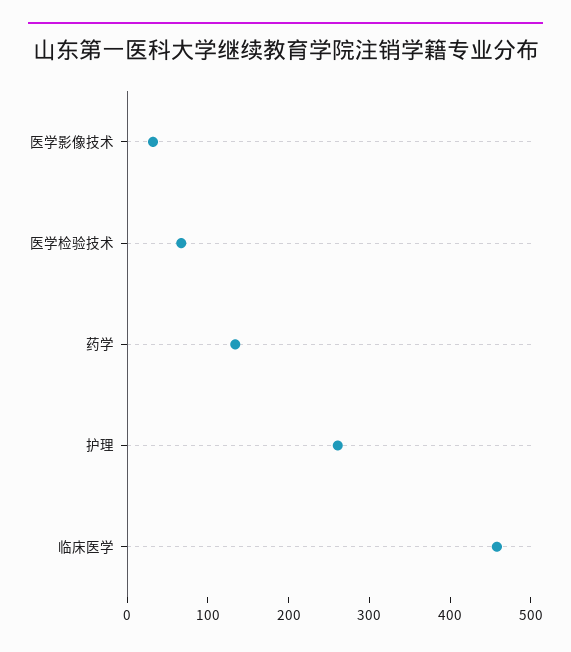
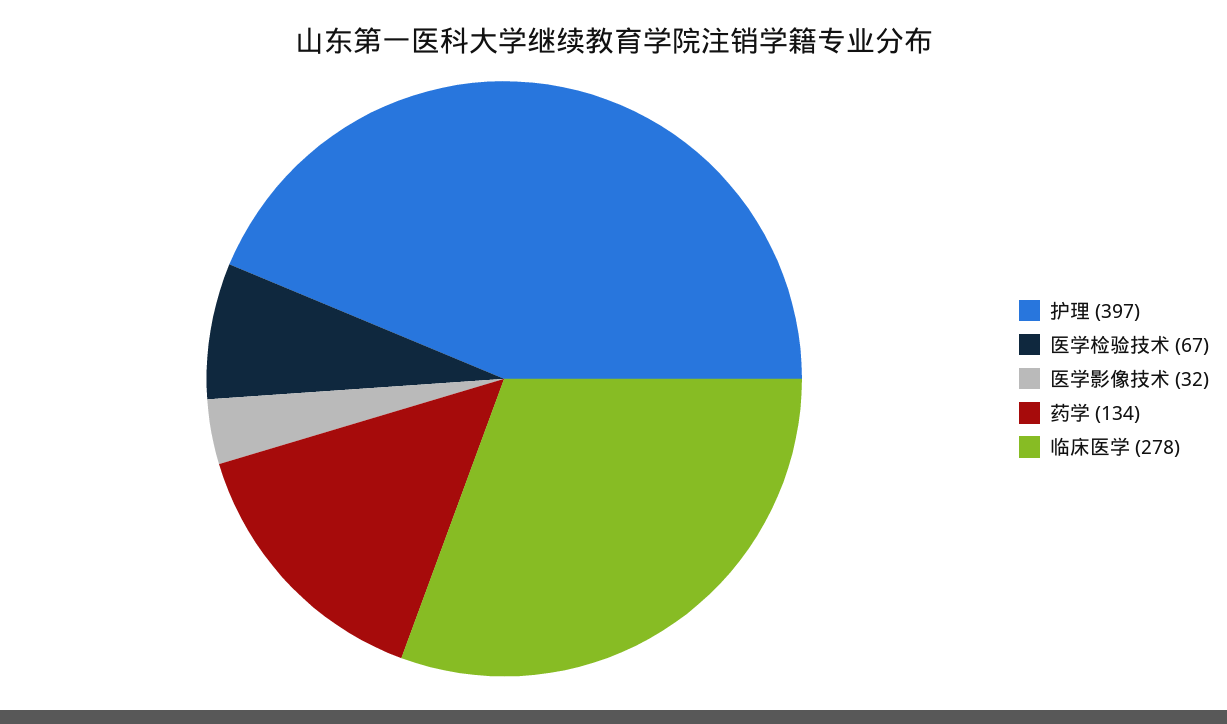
护理: 260 -> 397
临床医学: 460 -> 278

